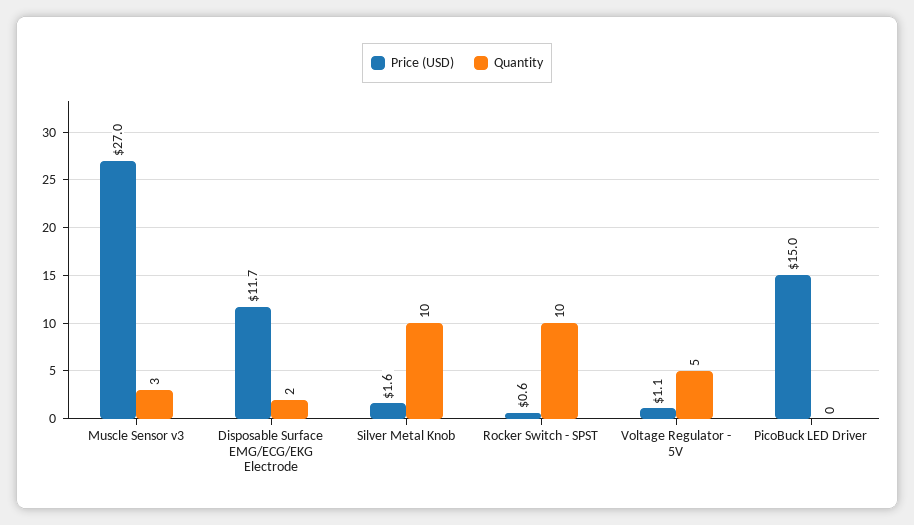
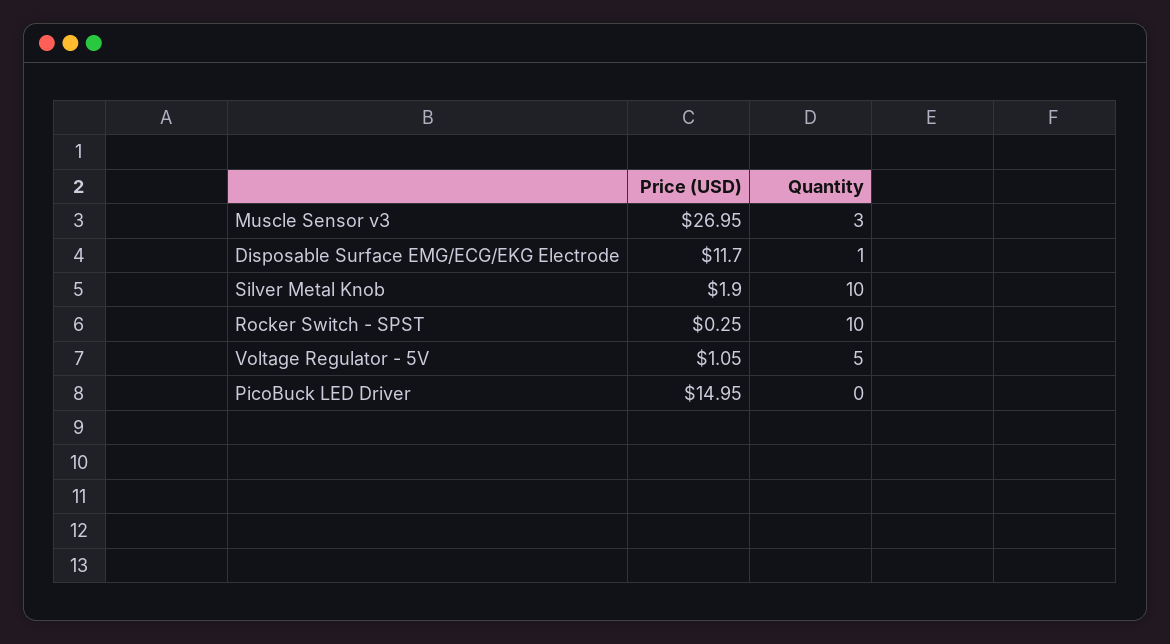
Quantity, Disposable Surface EMG/ECG/EKG Electrode: 2 -> 1
Price (USD), Silver Metal Knob: 1.6 -> 1.9
Price (USD), Rocker Switch - SPST: 0.6 -> 0.25

